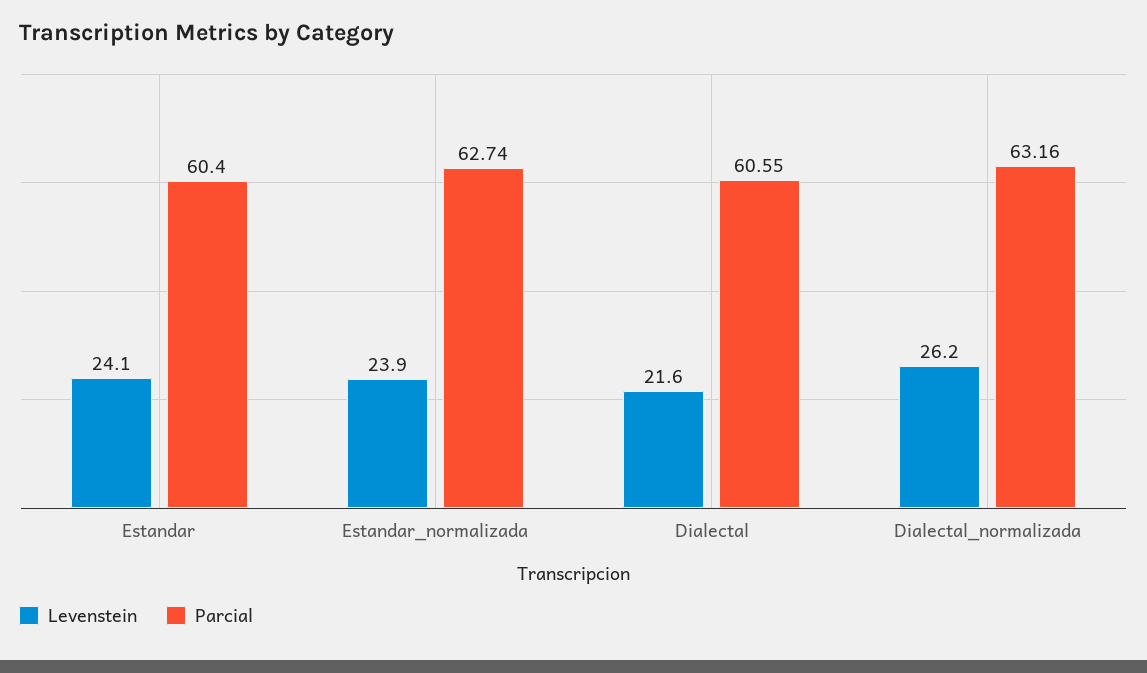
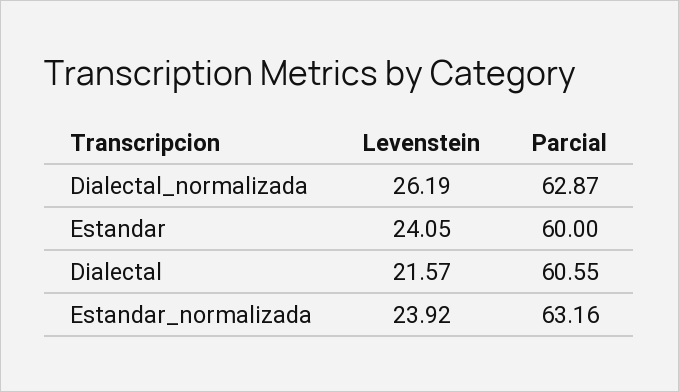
Parcial, Estandar: 60.4 -> 60
Parcial, Estandar_normalizada: 62.74 -> 63.16
Parcial, Dialectal_normalizada: 63.16 -> 62.87

